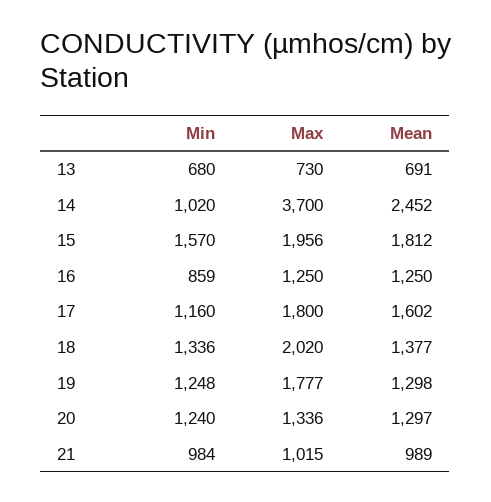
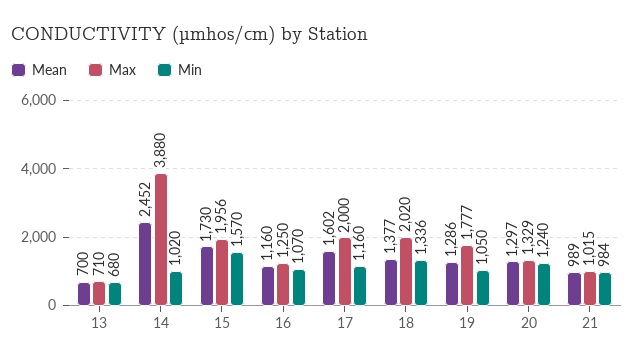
Max, 13: 730 -> 710
Mean, 13: 691 -> 700
Max, 14: 3700 -> 3880
Mean, 15: 1812 -> 1730
Min, 16: 859 -> 1070
Mean, 16: 1250 -> 1160
Max, 17: 1800 -> 2000
Min, 19: 1248 -> 1050
Mean, 19: 1298 -> 1286
Max, 20: 1336 -> 1329

